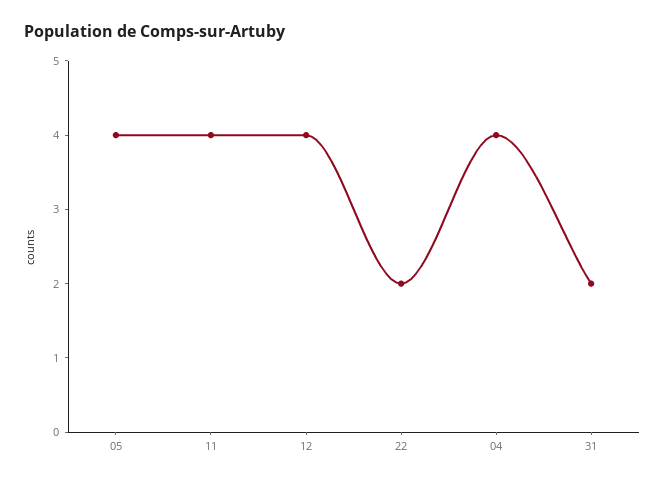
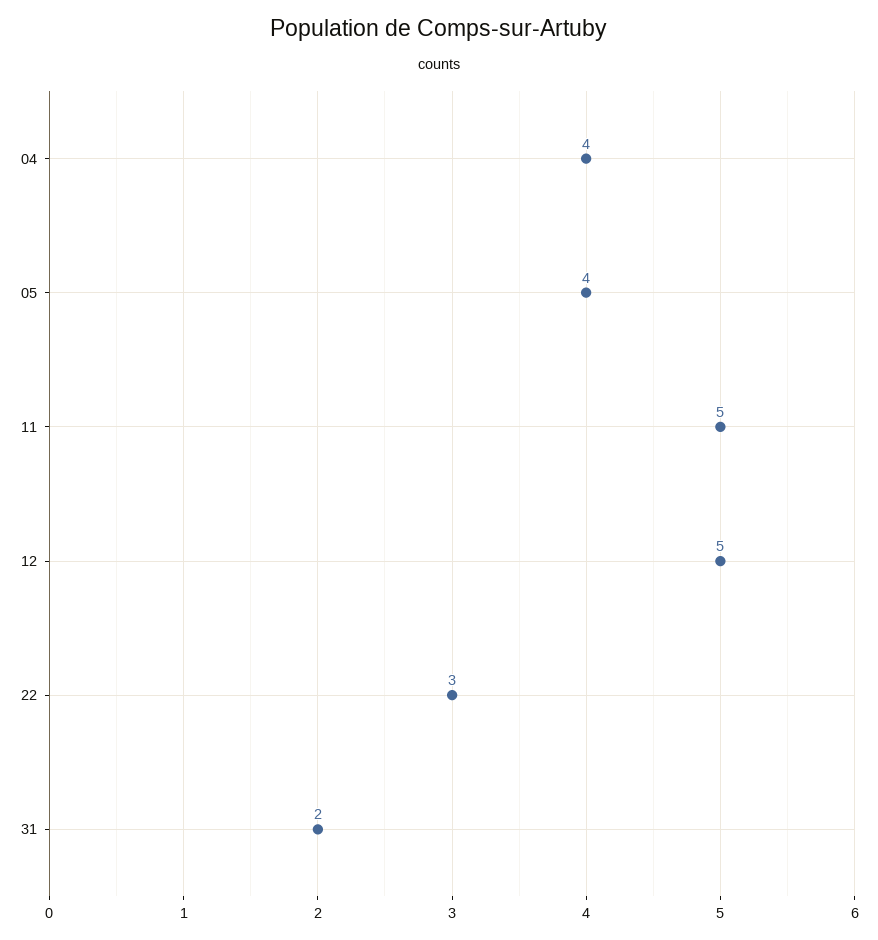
11: 4 -> 5
12: 4 -> 5
22: 2 -> 3

